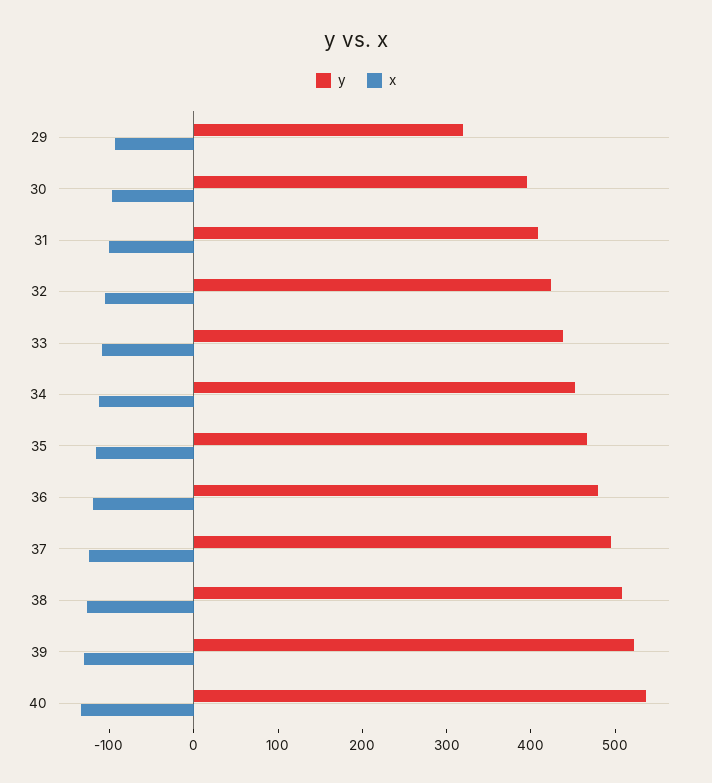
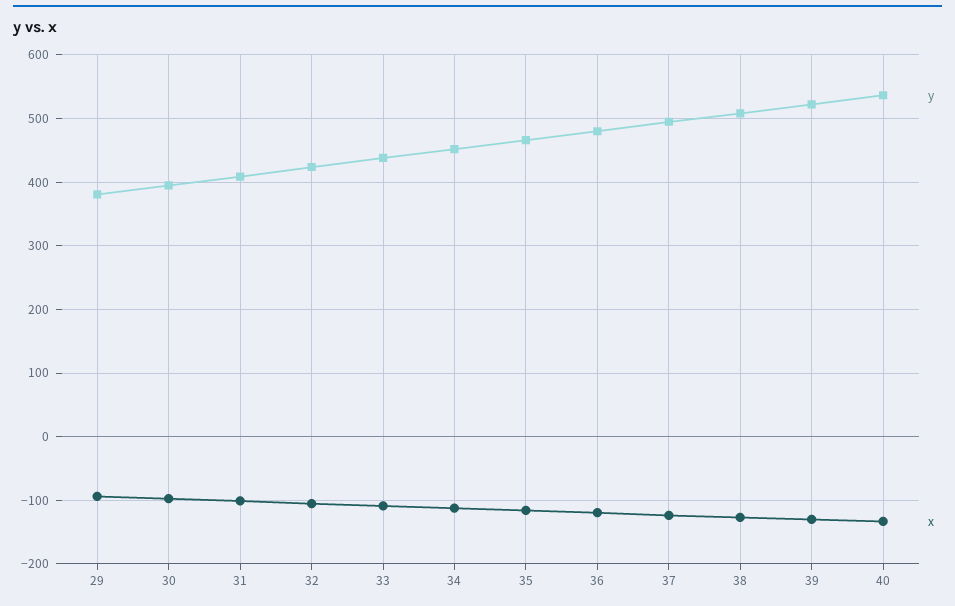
y, 29: 320 -> 380

